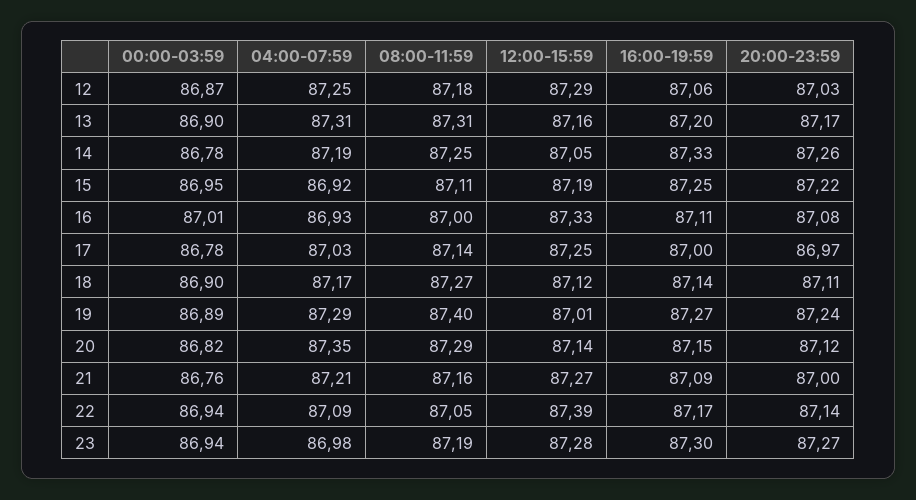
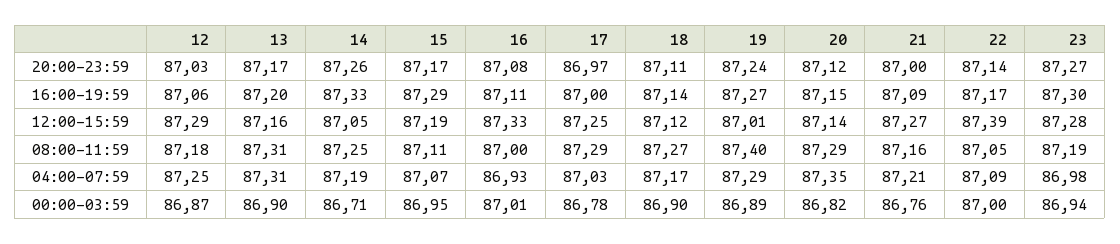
00:00-03:59, 14: 86.78 -> 86.71
04:00-07:59, 15: 86.92 -> 87.07
16:00-19:59, 15: 87.25 -> 87.29
20:00-23:59, 15: 87.22 -> 87.17
08:00-11:59, 17: 87.14 -> 87.29
00:00-03:59, 22: 86.94 -> 87

